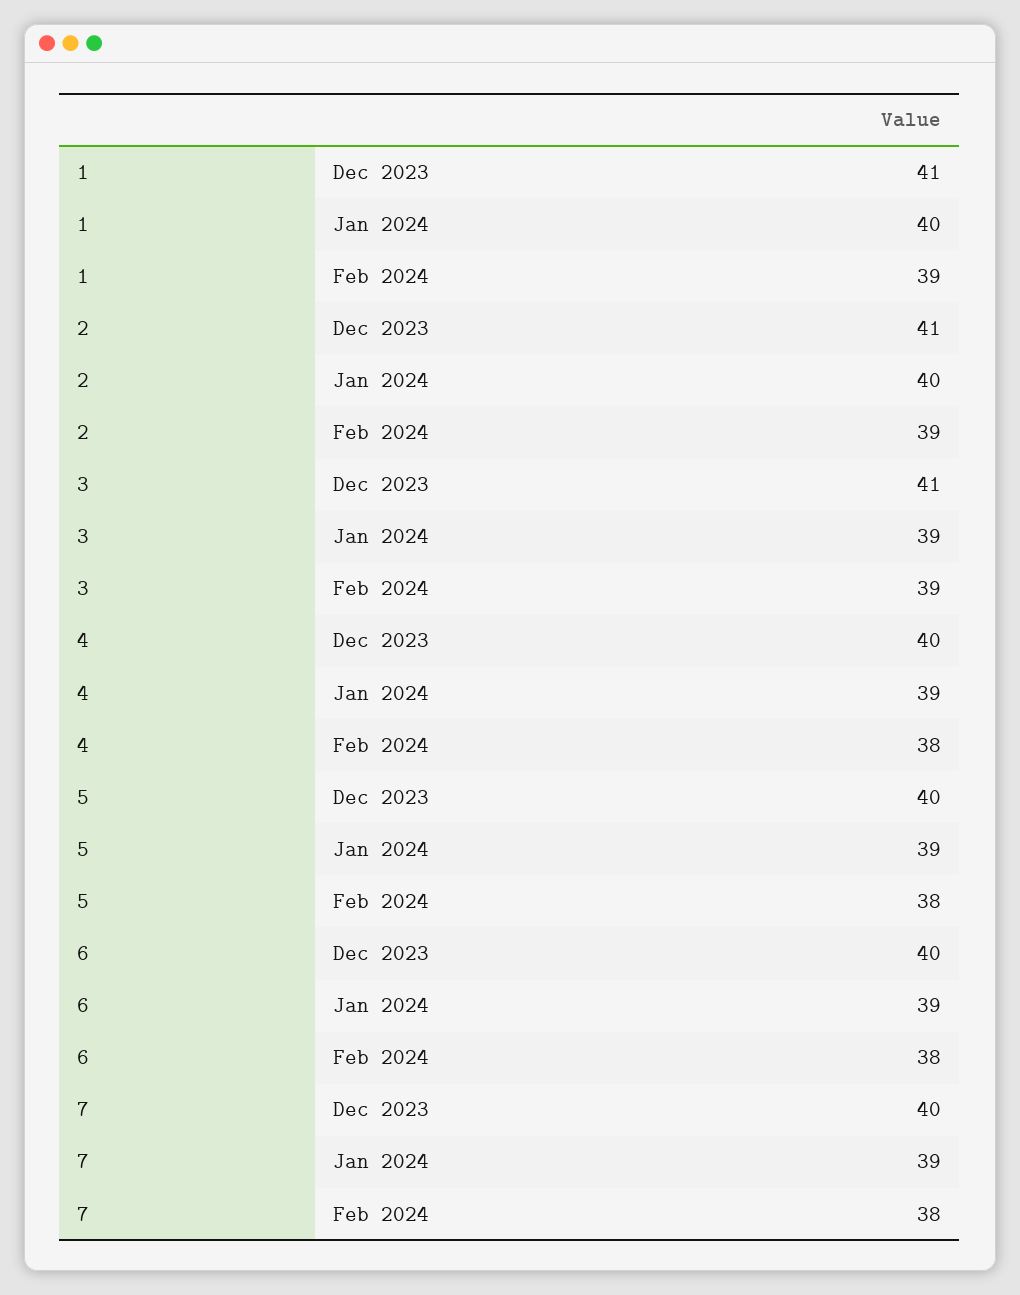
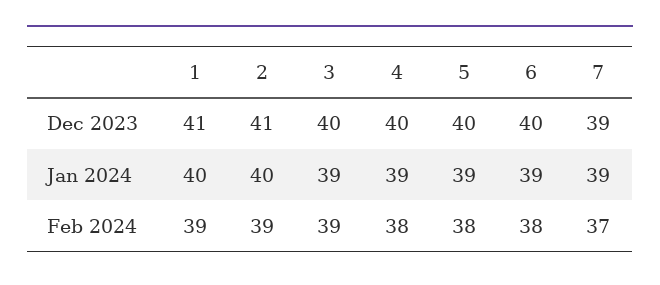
3, Dec 2023: 41 -> 40
7, Dec 2023: 40 -> 39
7, Feb 2024: 38 -> 37

